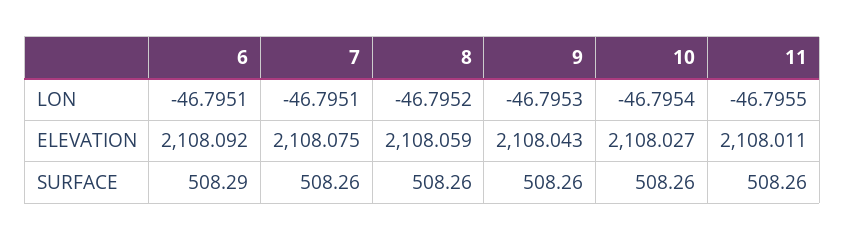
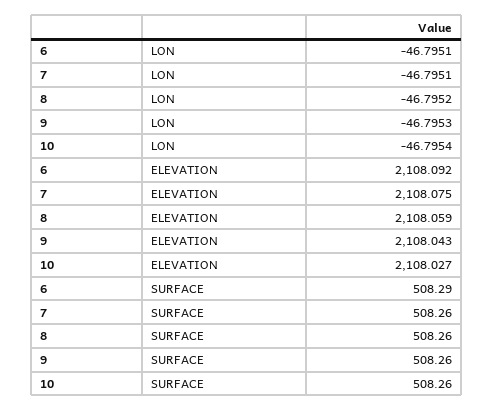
11, LON: -46.7955 -> none
11, ELEVATION: 2108.011 -> none
11, SURFACE: 508.26 -> none

